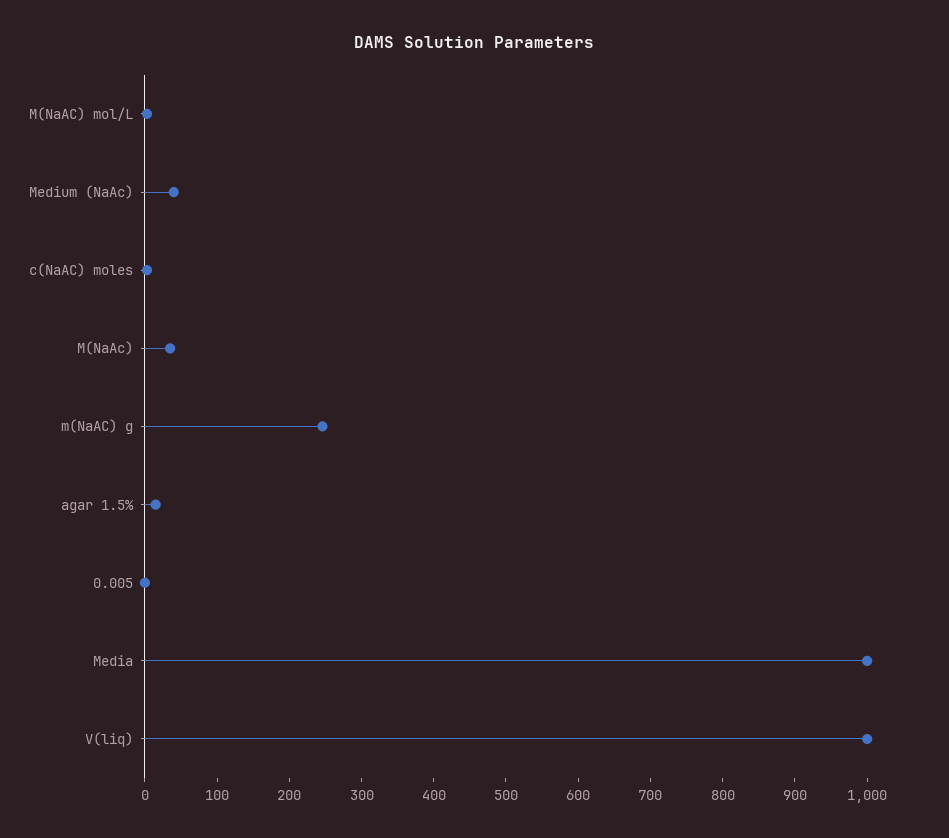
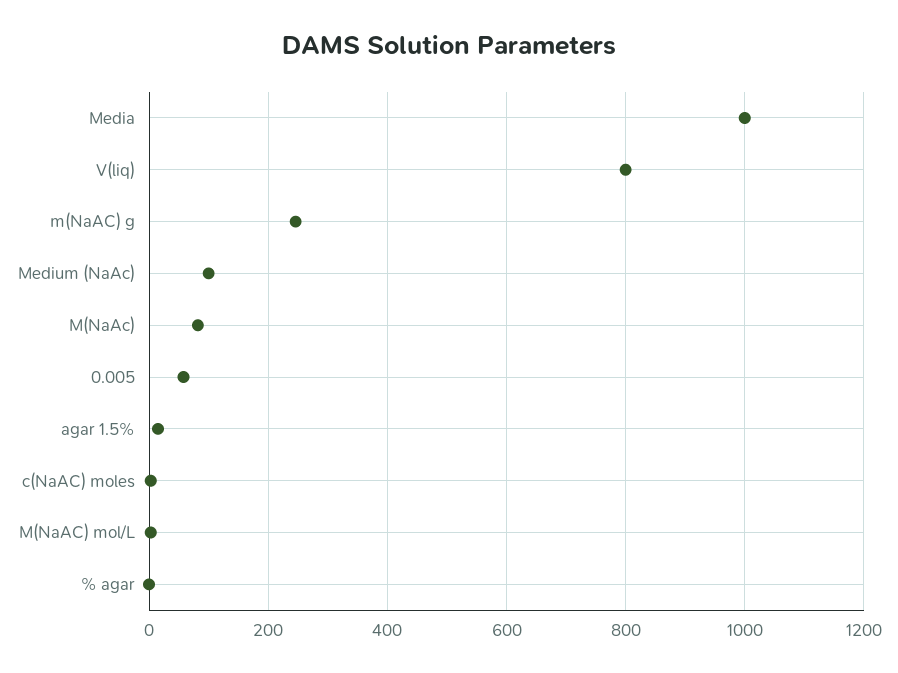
Medium (NaAc): 40 -> 100
M(NaAc): 40 -> 80
0.005: 0 -> 60
V(liq): 1000 -> 800
% agar: none -> 0

